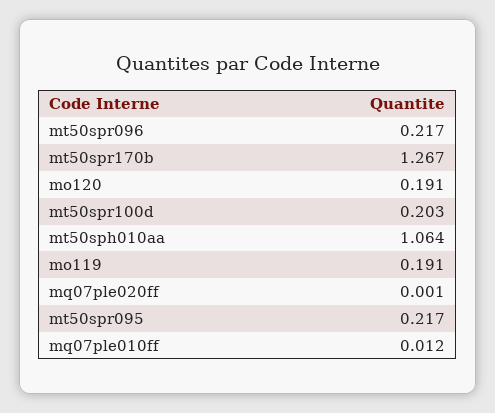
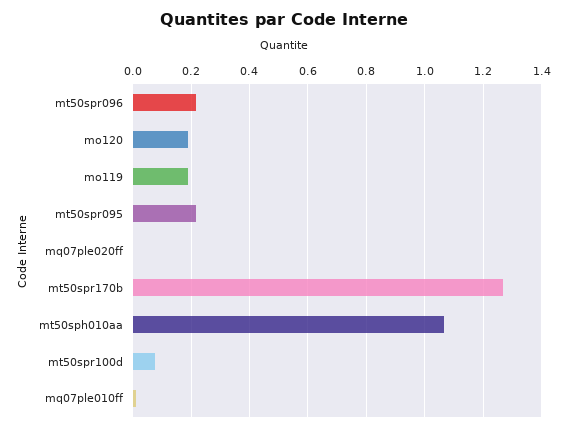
mt50spr100d: 0.203 -> 0.075

